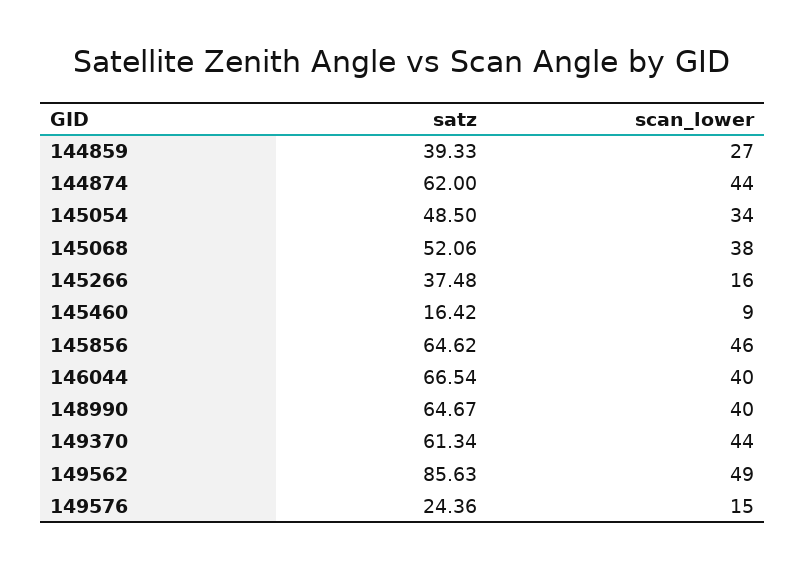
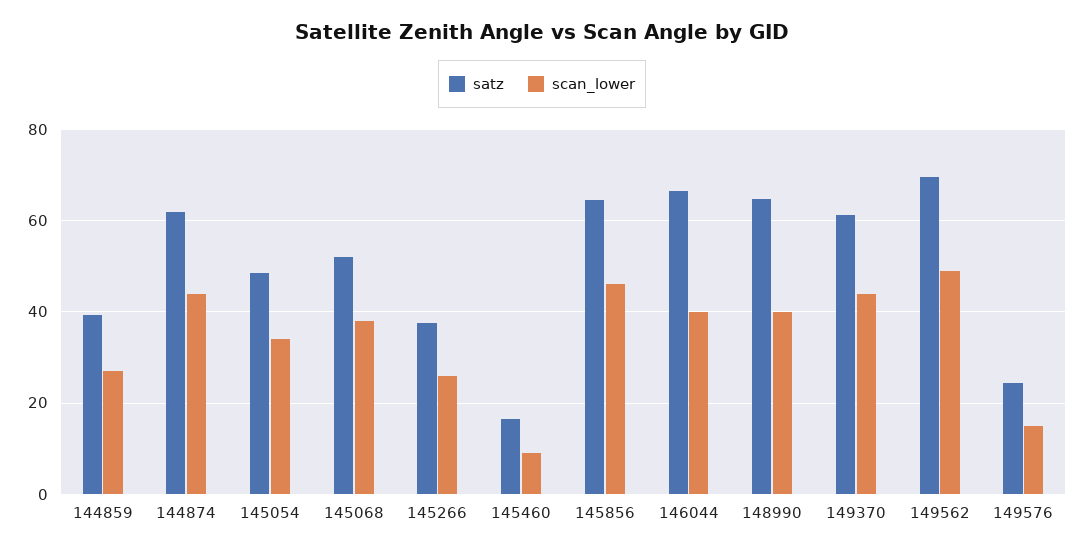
scan_lower, 145266: 16 -> 26
satz, 149562: 85.63 -> 70

